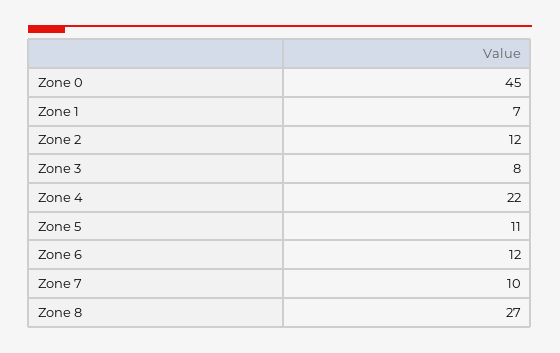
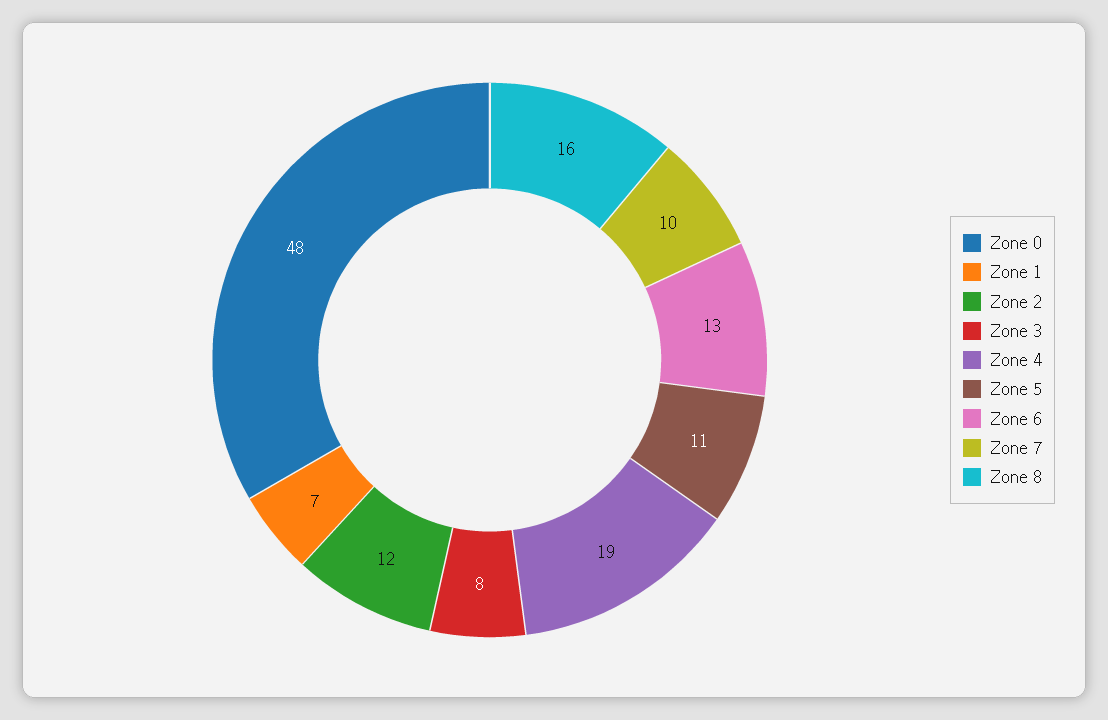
Zone 0: 45 -> 48
Zone 4: 22 -> 19
Zone 6: 12 -> 13
Zone 8: 27 -> 16

